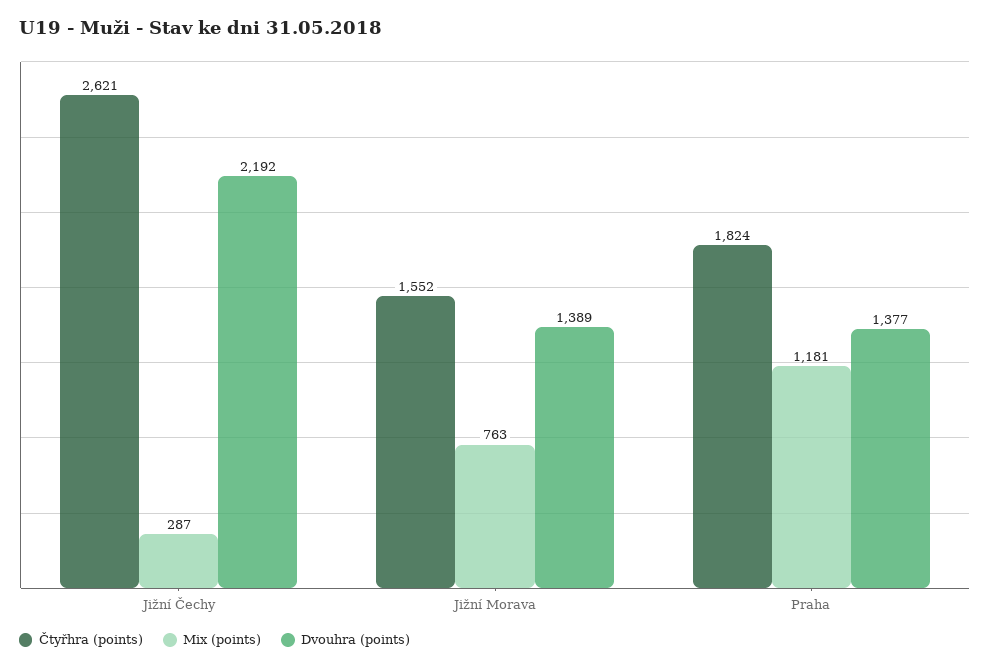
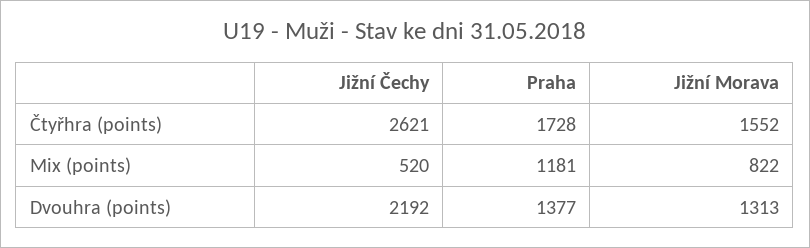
Mix (points), Jižní Čechy: 287 -> 520
Mix (points), Jižní Morava: 763 -> 822
Dvouhra (points), Jižní Morava: 1389 -> 1313
Čtyřhra (points), Praha: 1824 -> 1728

